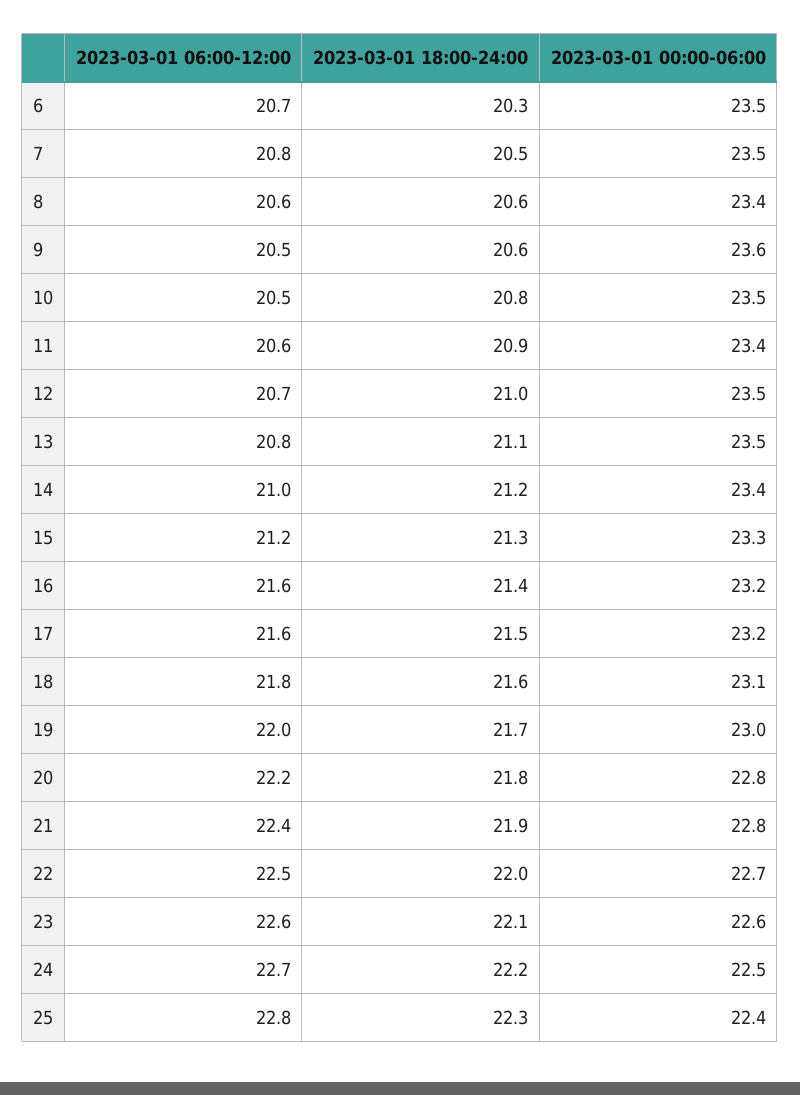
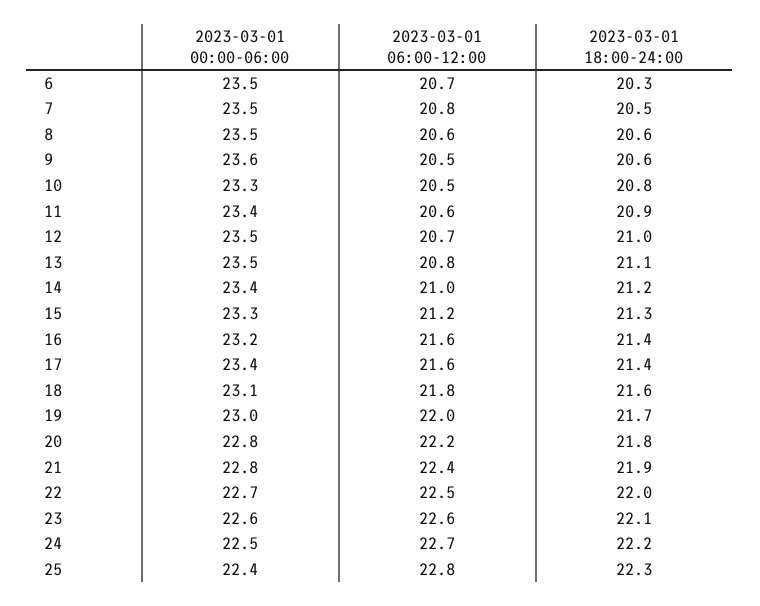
2023-03-01 00:00-06:00, 8: 23.4 -> 23.5
2023-03-01 00:00-06:00, 10: 23.5 -> 23.3
2023-03-01 18:00-24:00, 17: 21.5 -> 21.4
2023-03-01 00:00-06:00, 17: 23.2 -> 23.4

